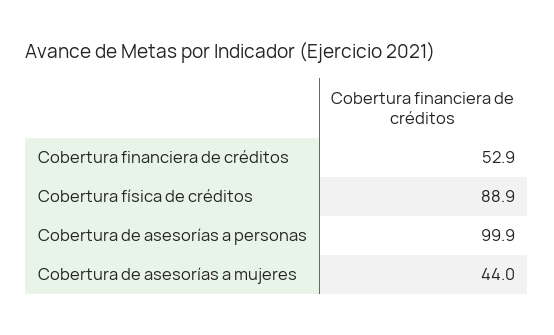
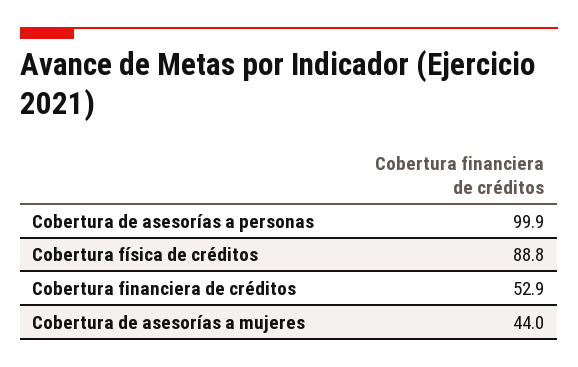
Cobertura física de créditos: 88.9 -> 88.8

